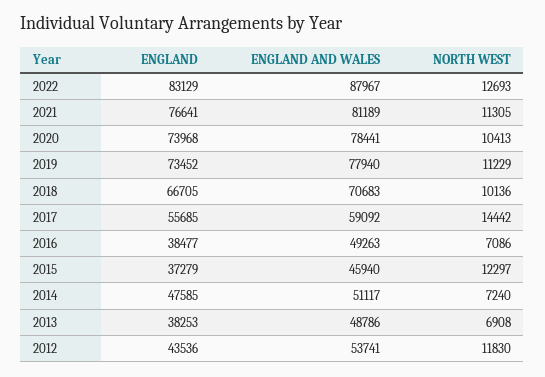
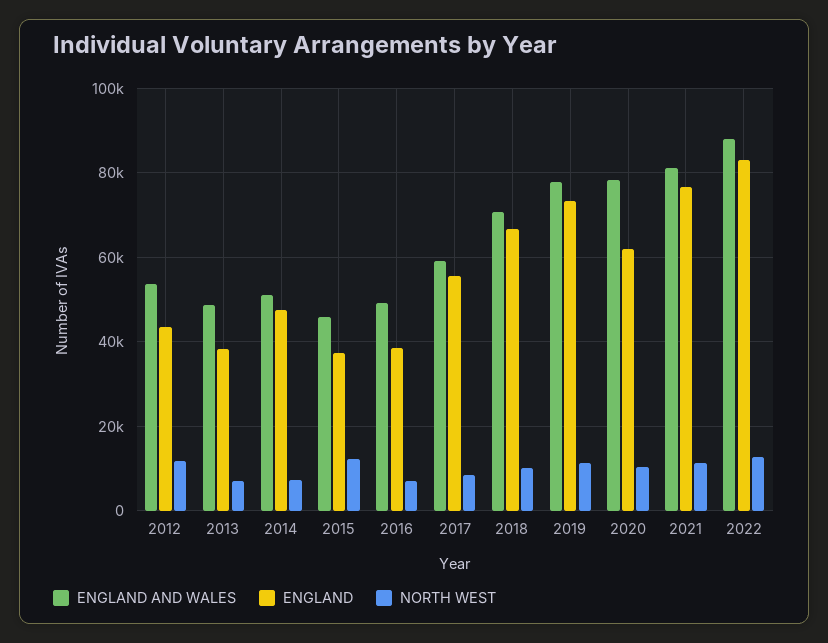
ENGLAND, 2020: 73968 -> 62000
NORTH WEST, 2017: 14442 -> 8000

